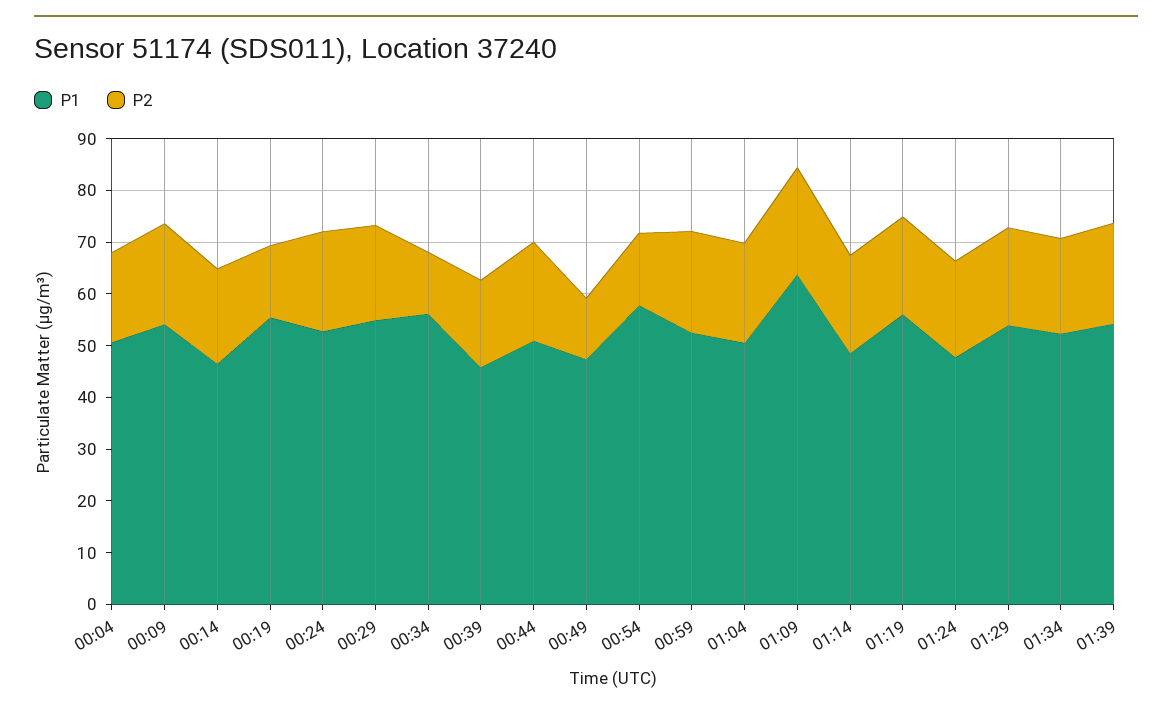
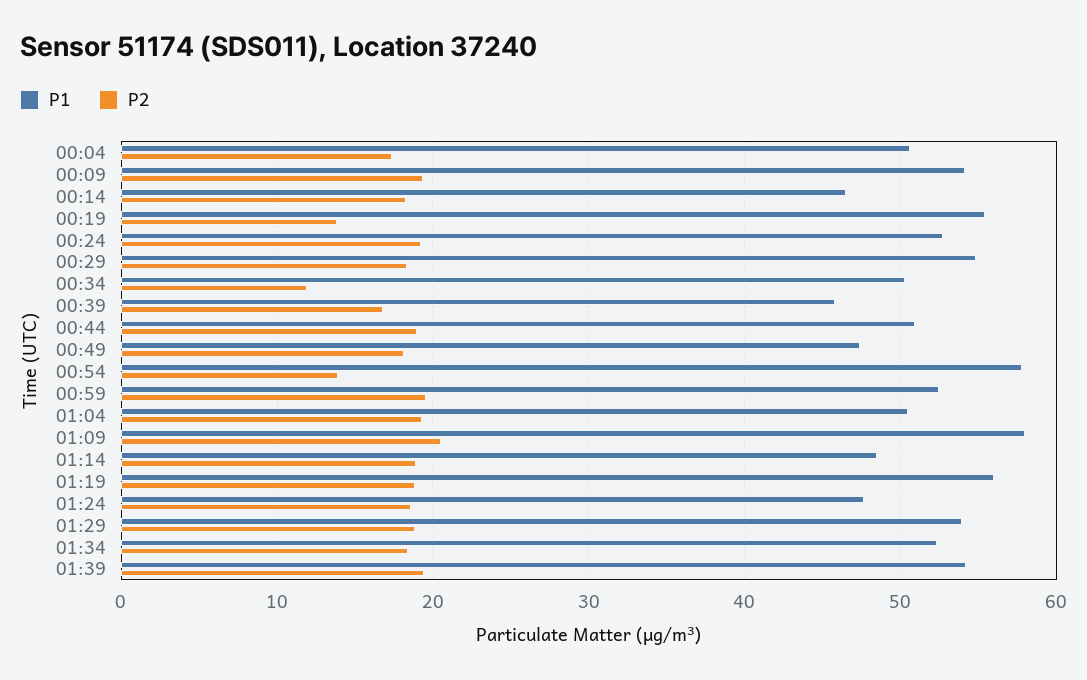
P1, 00:34: 56 -> 50
P2, 00:49: 12 -> 18
P1, 01:09: 64 -> 58

